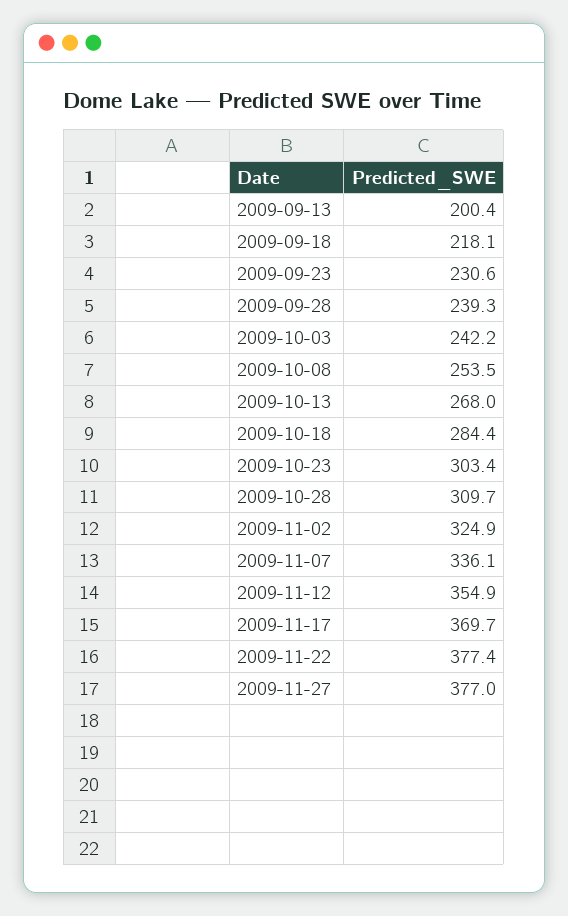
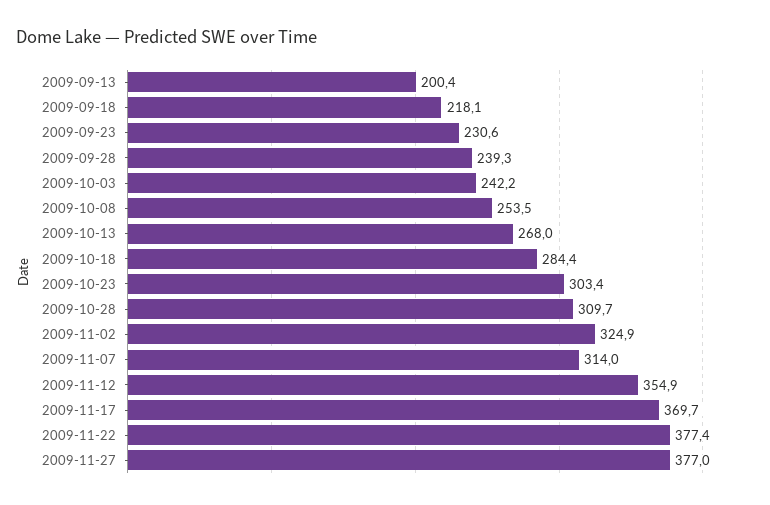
2009-11-07: 336.1 -> 314

